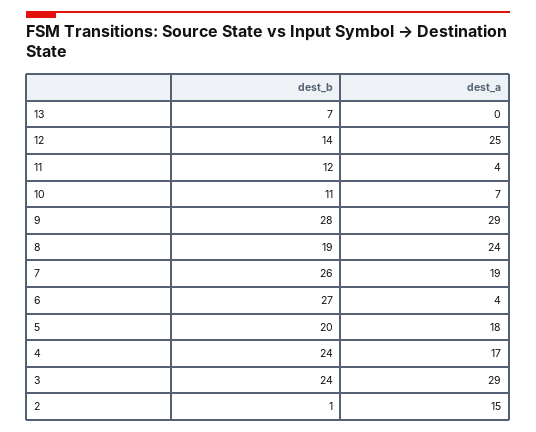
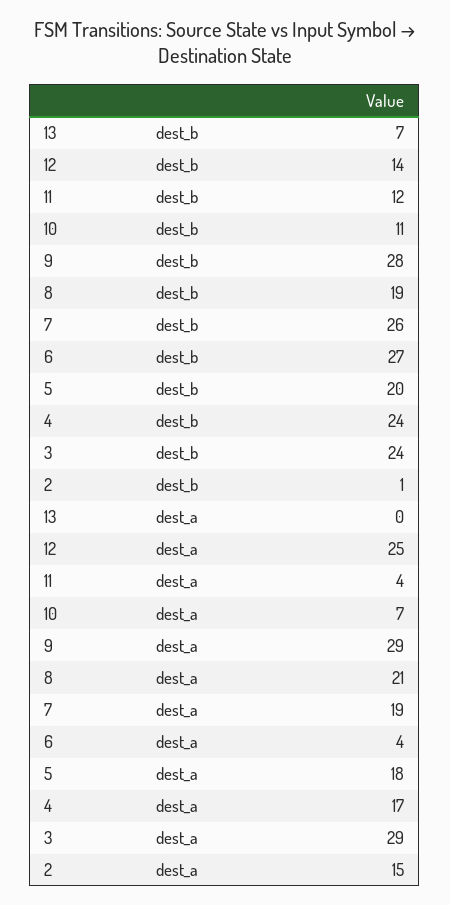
dest_a, 8: 24 -> 21

